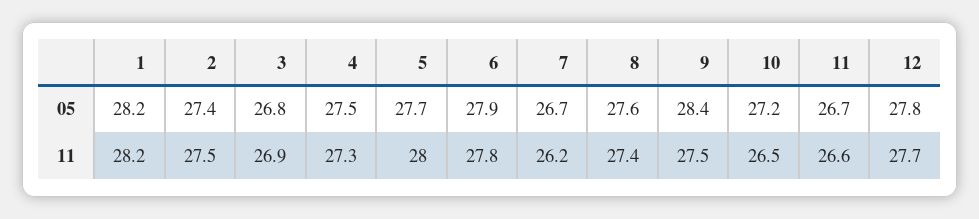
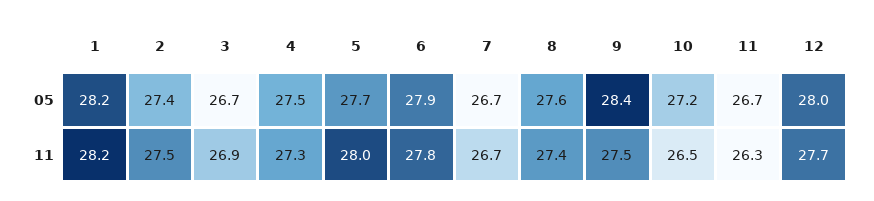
3, 05: 26.8 -> 26.7
12, 05: 27.8 -> 28
7, 11: 26.2 -> 26.7
11, 11: 26.6 -> 26.3

